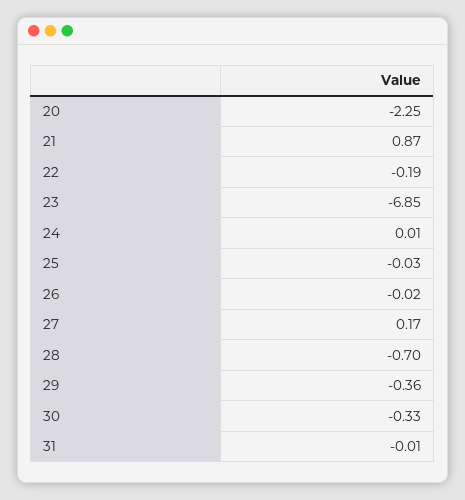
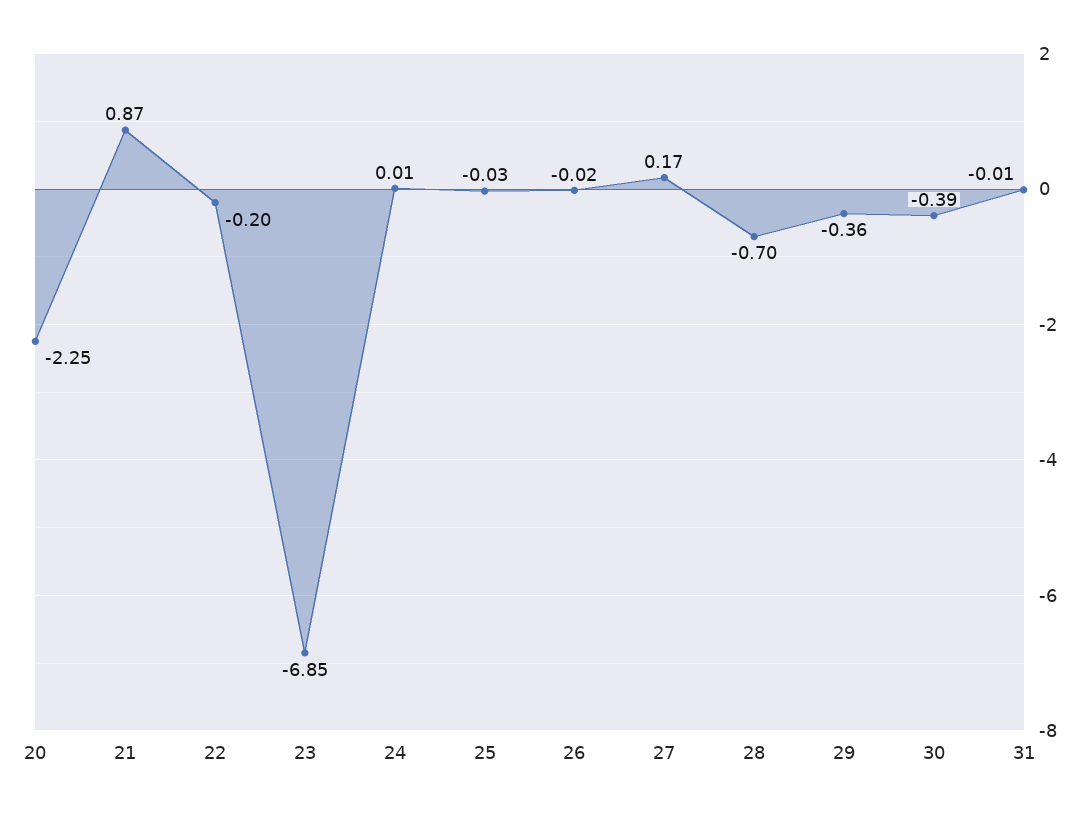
22: -0.19 -> -0.2
30: -0.33 -> -0.39

